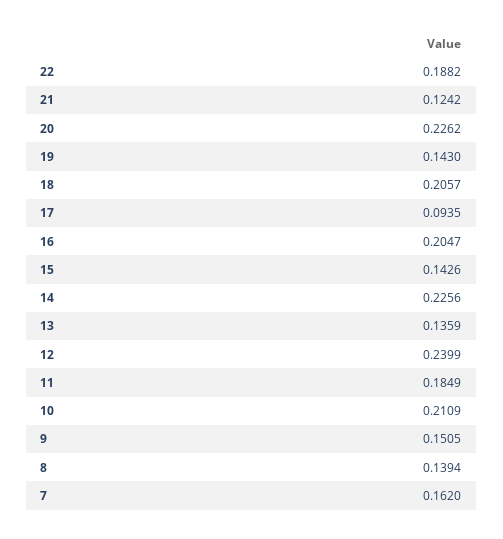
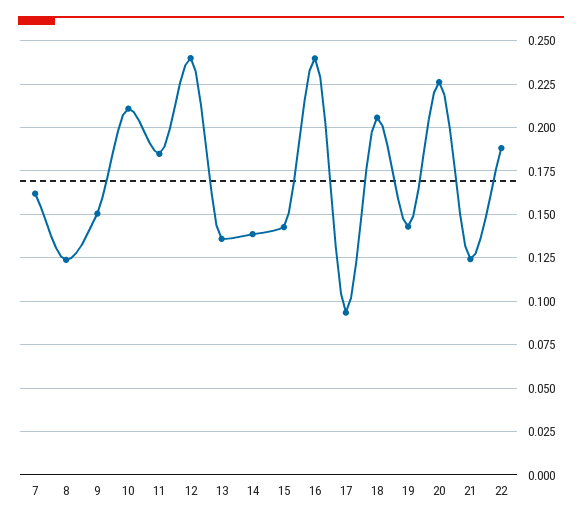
16: 0.2047 -> 0.24
14: 0.2256 -> 0.14
8: 0.1394 -> 0.125

